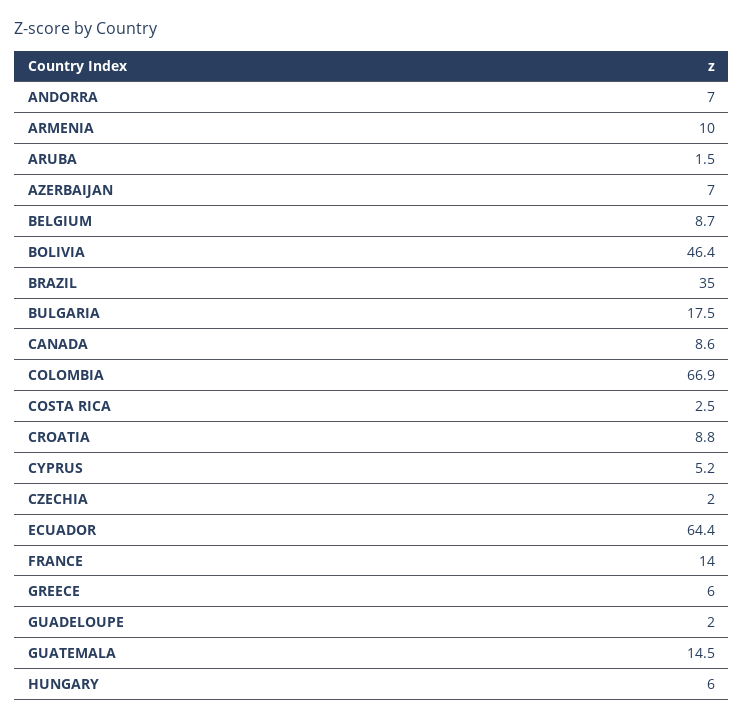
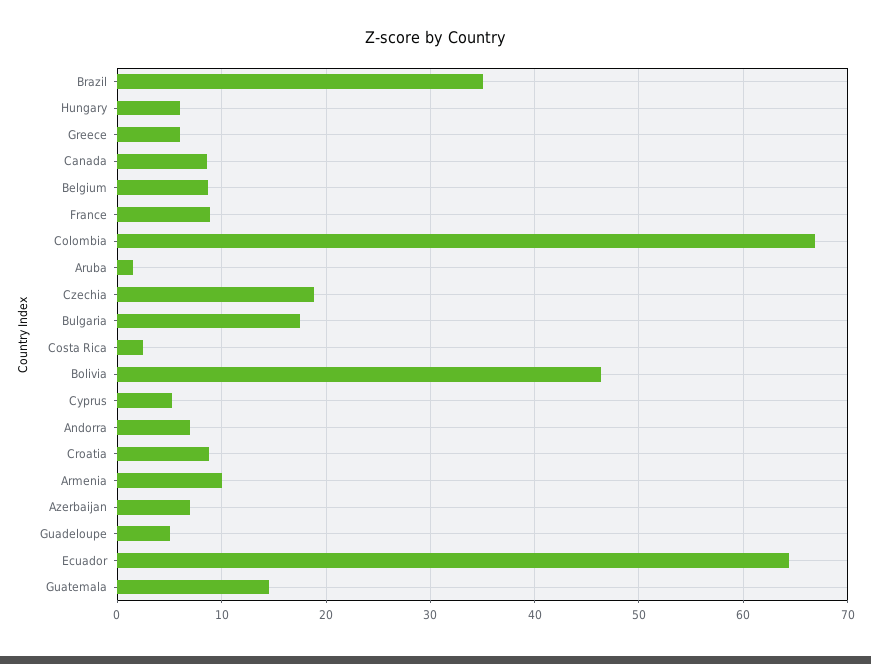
CZECHIA: 2 -> 19
FRANCE: 14 -> 9
GUADELOUPE: 2 -> 5

